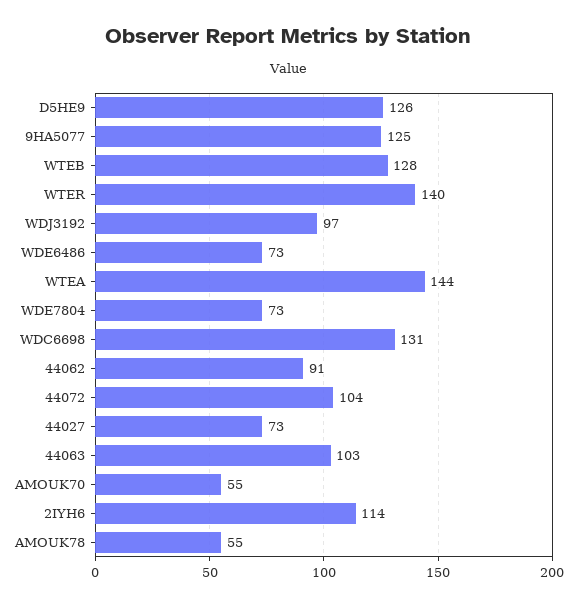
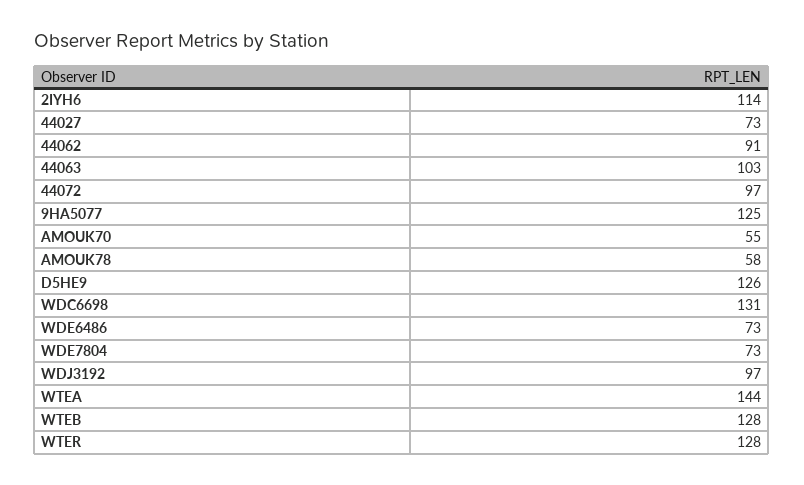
WTER: 140 -> 128
44072: 104 -> 97
AMOUK78: 55 -> 58

